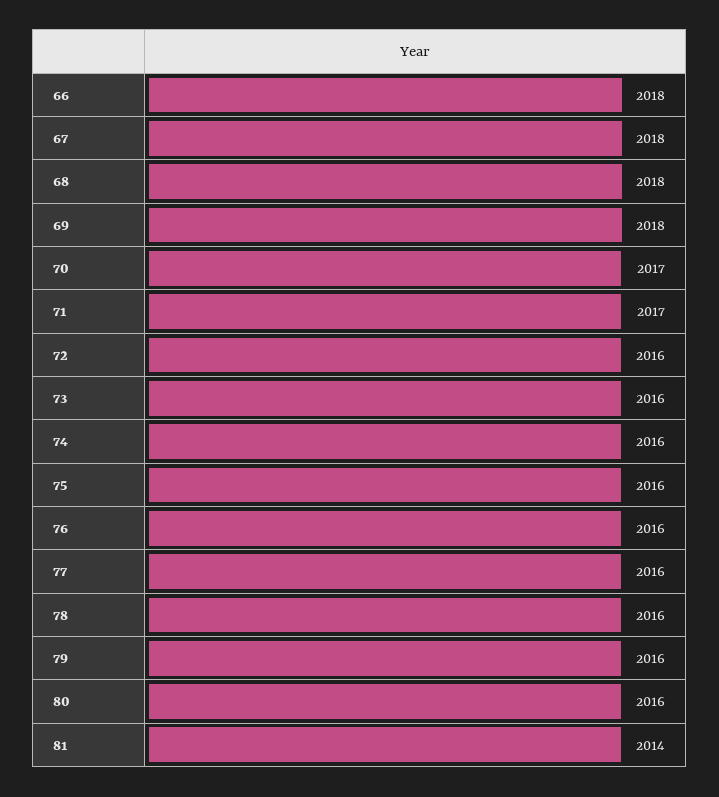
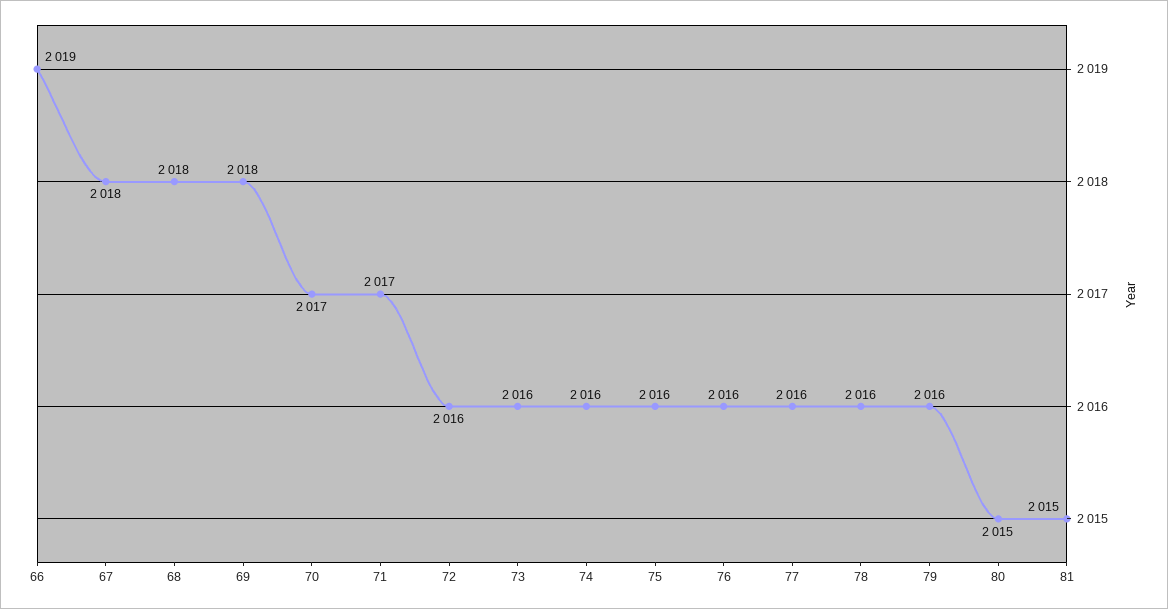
66: 2018 -> 2019
80: 2016 -> 2015
81: 2014 -> 2015

